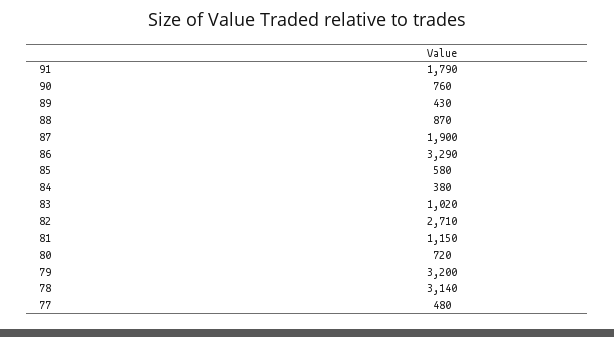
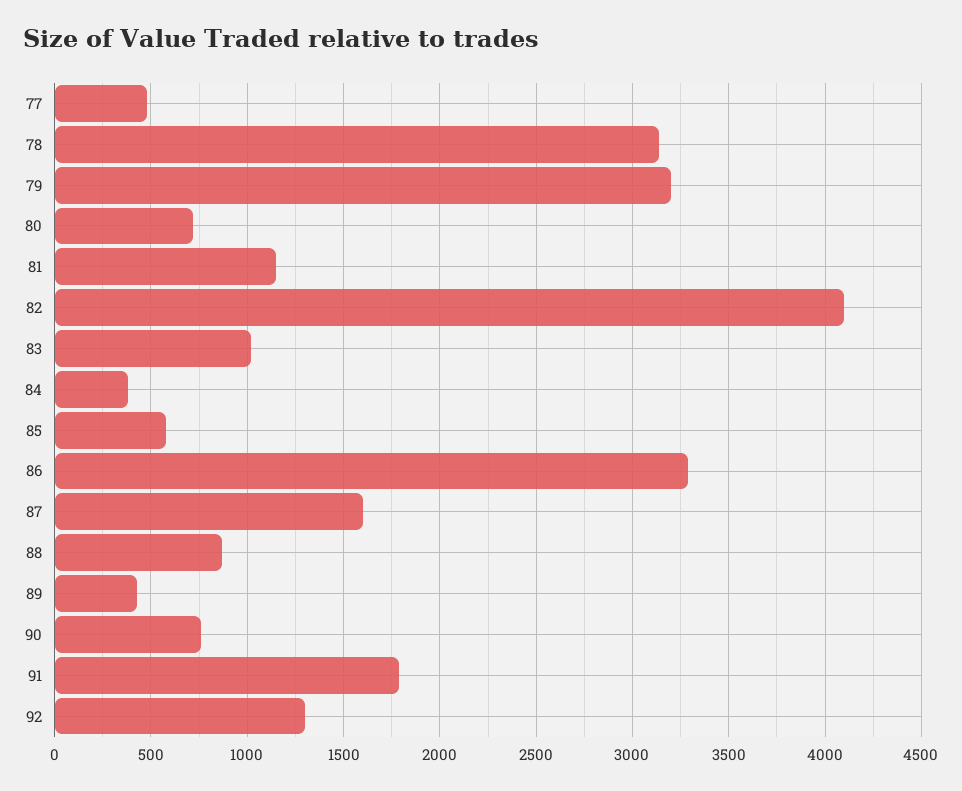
87: 1900 -> 1600
82: 2710 -> 4100
92: none -> 1300

